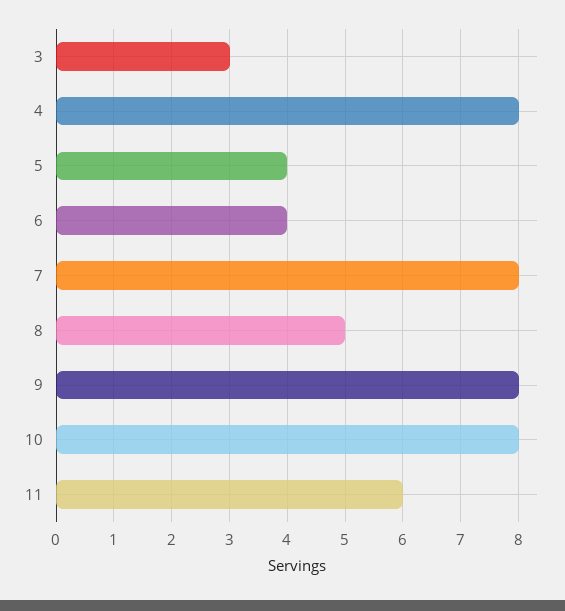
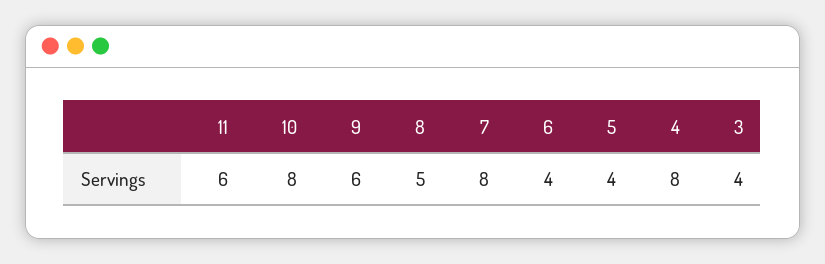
3: 3 -> 4
9: 8 -> 6

